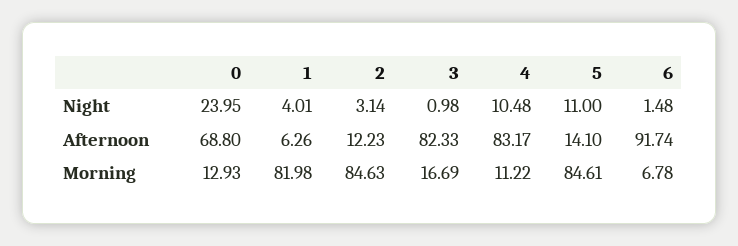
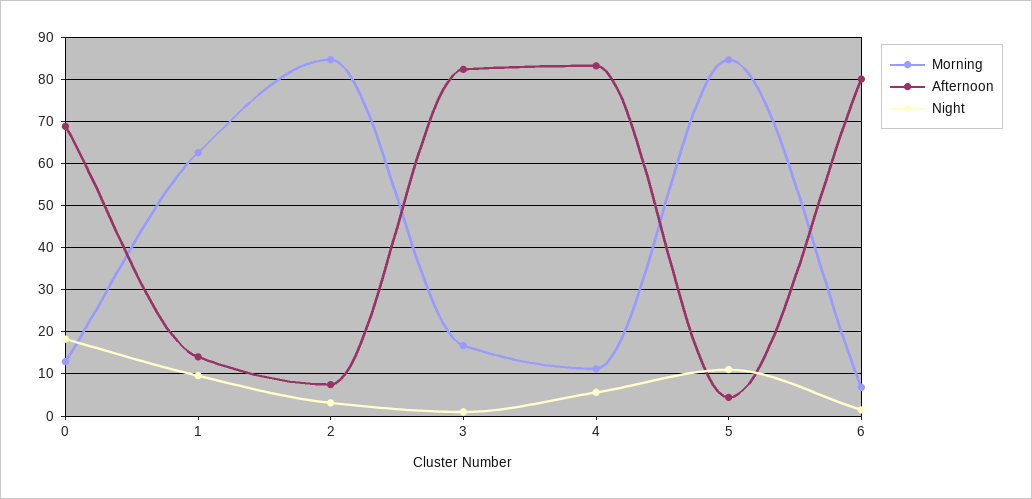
Night, 0: 23.95 -> 18
Night, 1: 4.01 -> 10
Night, 4: 10.48 -> 6
Afternoon, 1: 6.26 -> 14
Afternoon, 2: 12.23 -> 8
Afternoon, 5: 14.1 -> 4
Afternoon, 6: 91.74 -> 80
Morning, 1: 81.98 -> 62

